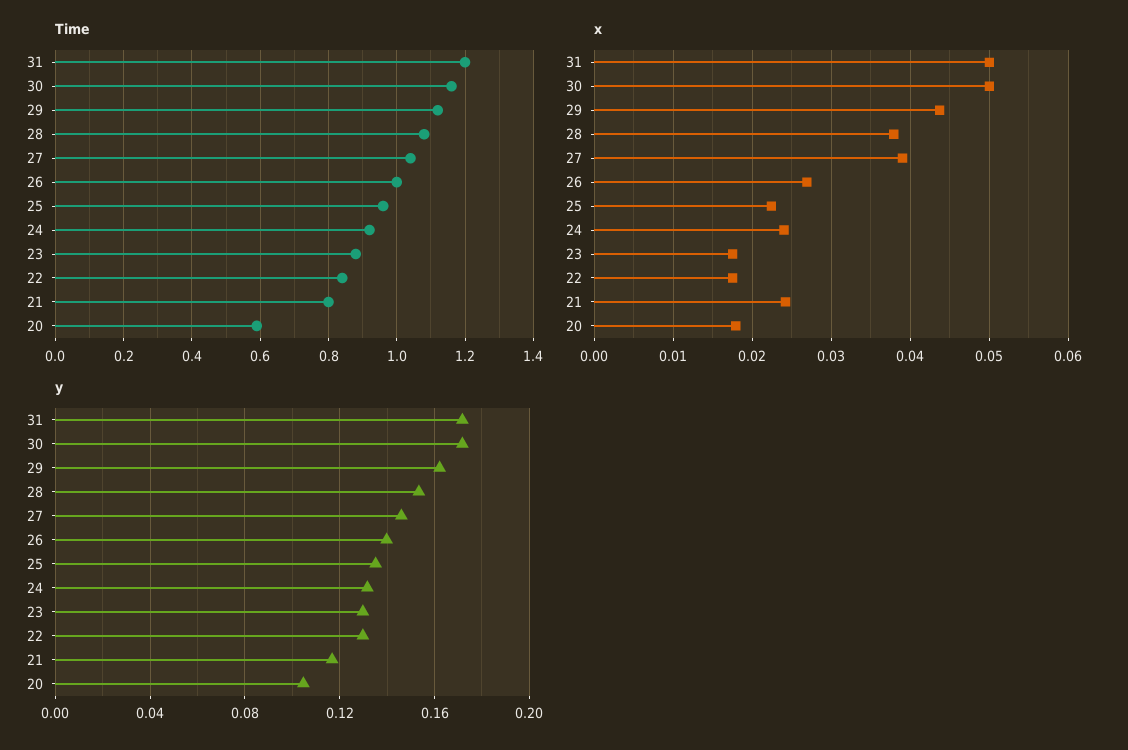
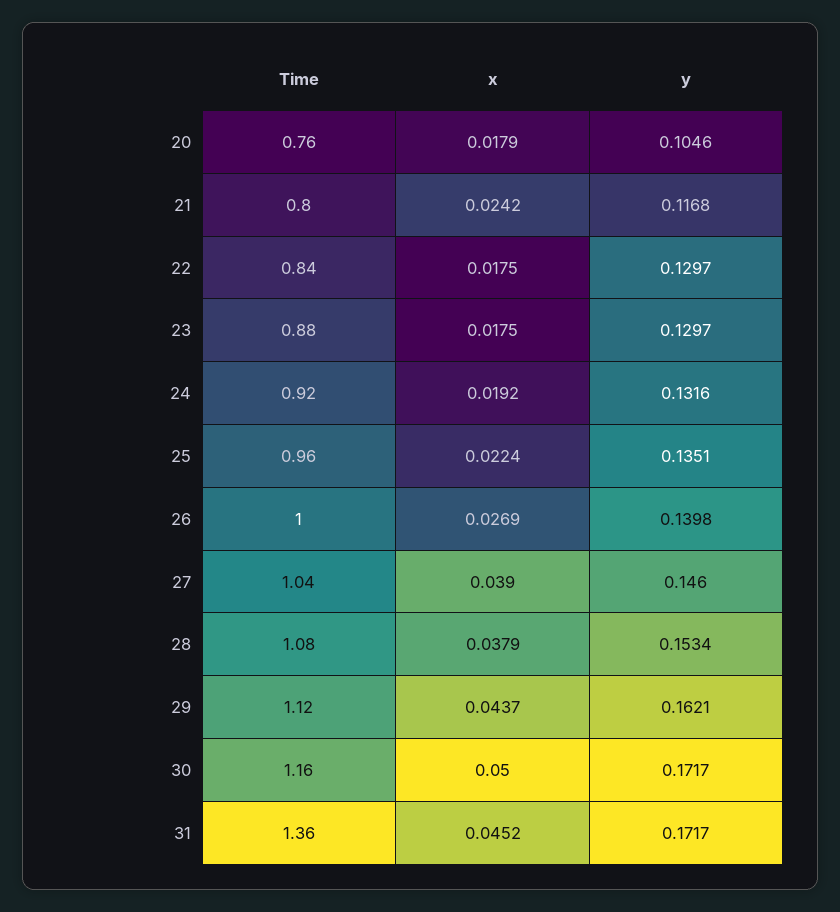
Time, 31: 1.2 -> 1.36
Time, 20: 0.6 -> 0.76
x, 31: 0.05 -> 0.0452
x, 24: 0.024 -> 0.0192

